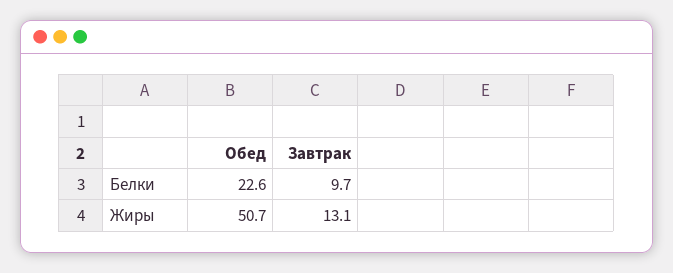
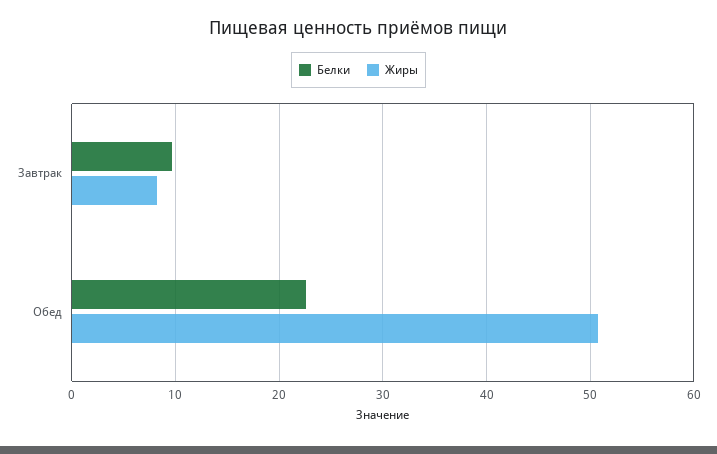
Жиры, Завтрак: 13.1 -> 8

